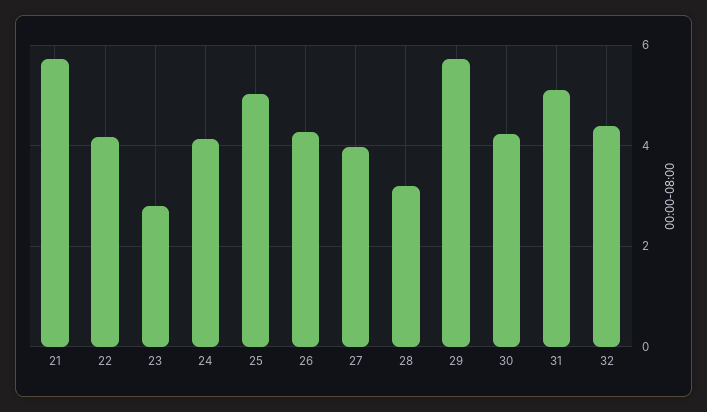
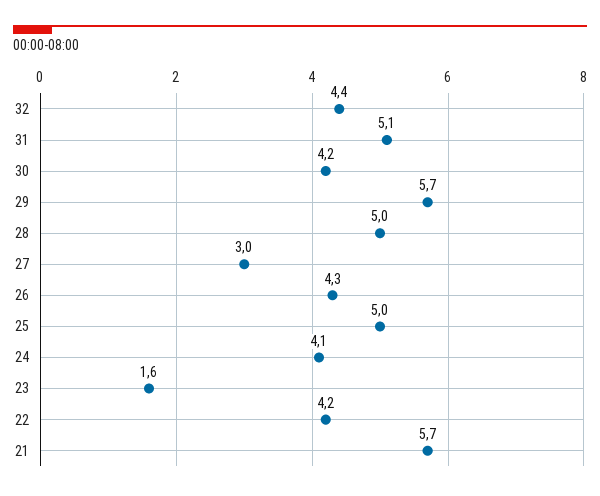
23: 2.8 -> 1.6
27: 4 -> 3
28: 3.2 -> 5

